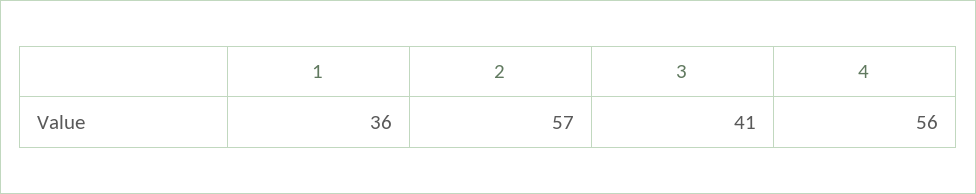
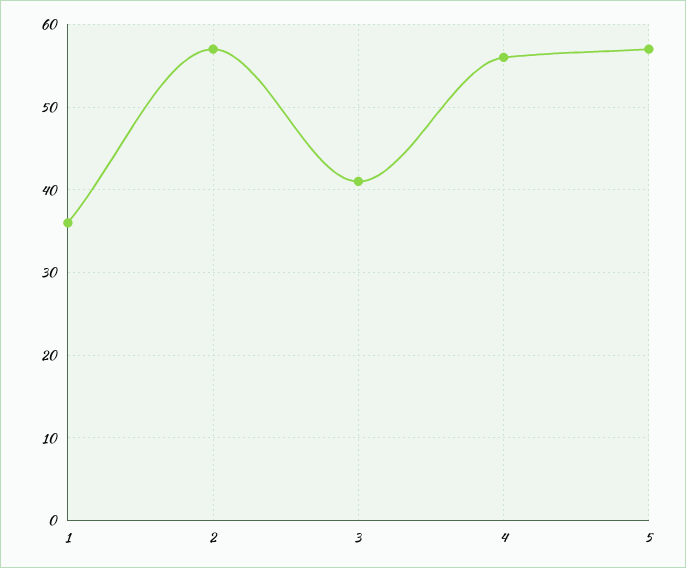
5: none -> 57

